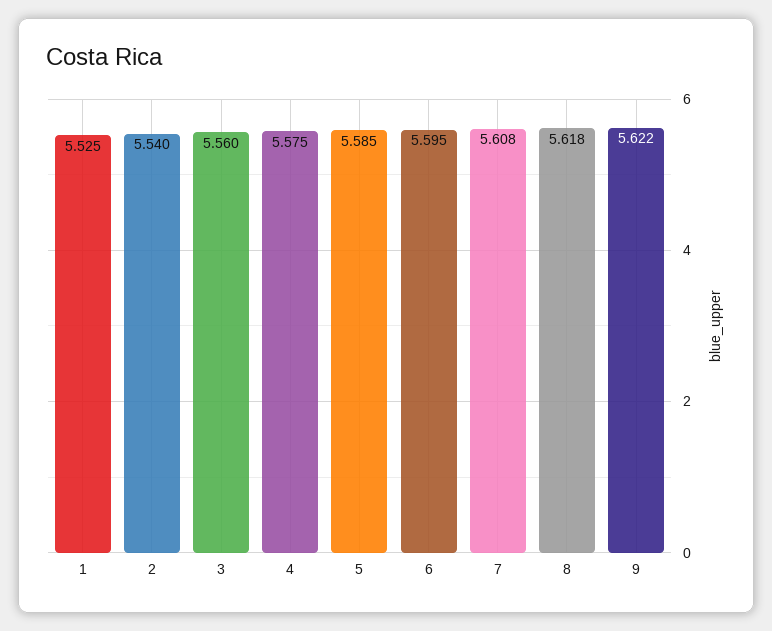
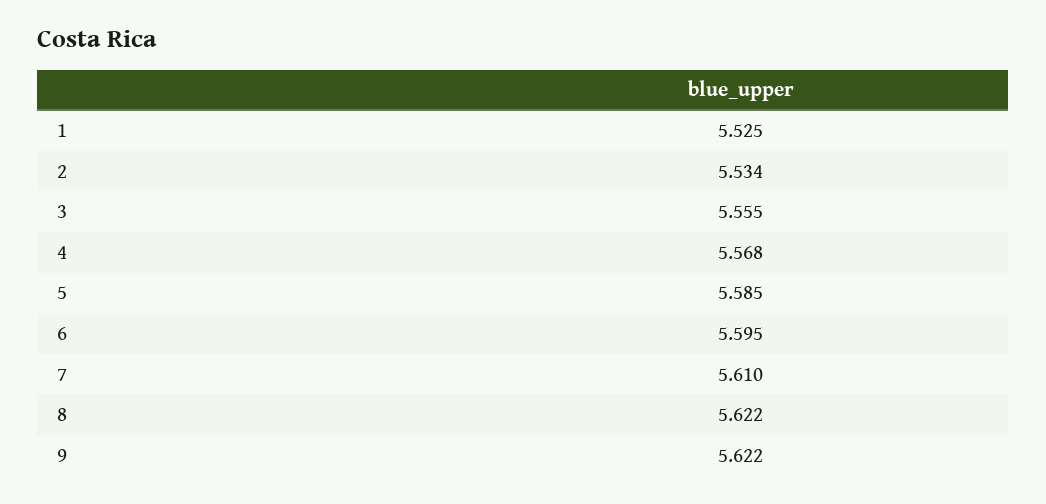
2: 5.54 -> 5.534
3: 5.56 -> 5.555
4: 5.575 -> 5.568
7: 5.608 -> 5.61
8: 5.618 -> 5.622

